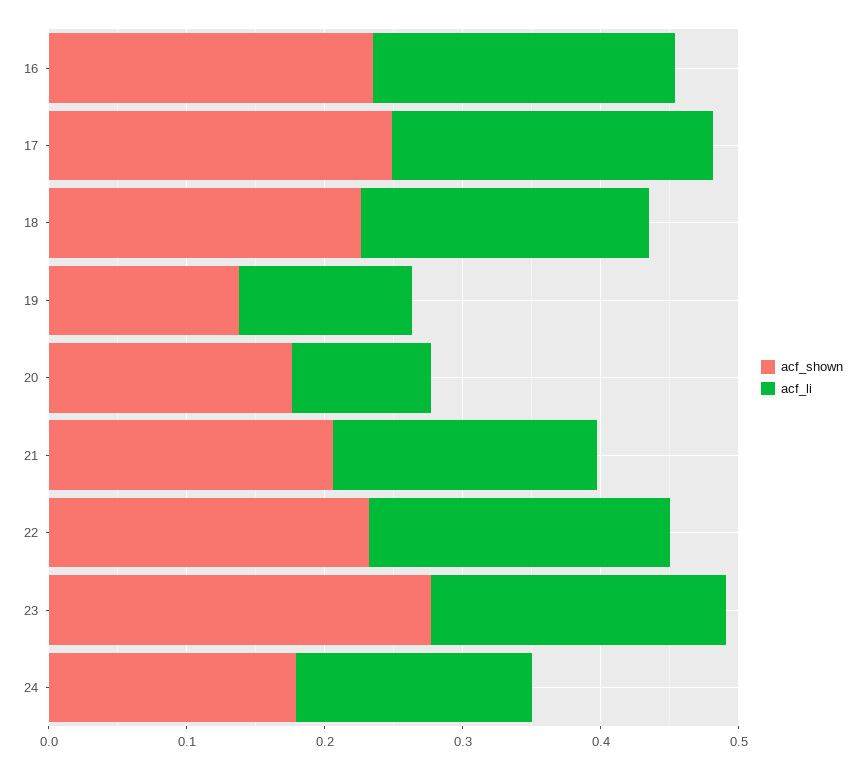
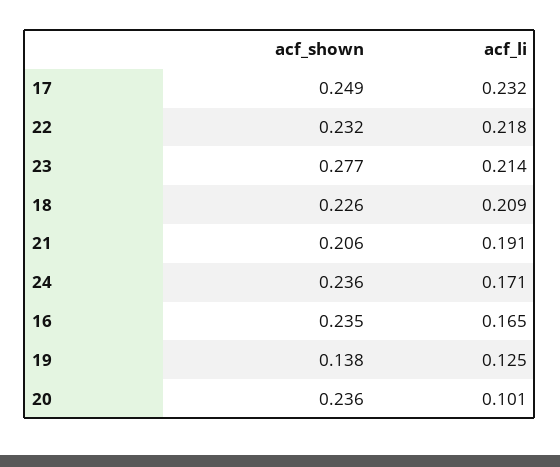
acf_li, 16: 0.22 -> 0.165
acf_shown, 20: 0.18 -> 0.236
acf_shown, 24: 0.18 -> 0.236

